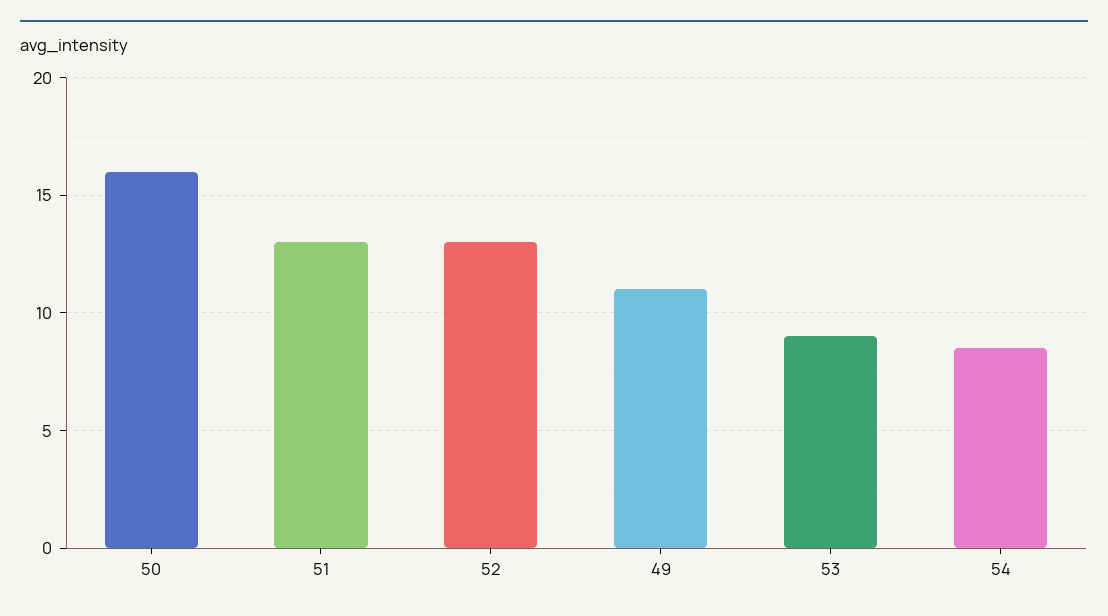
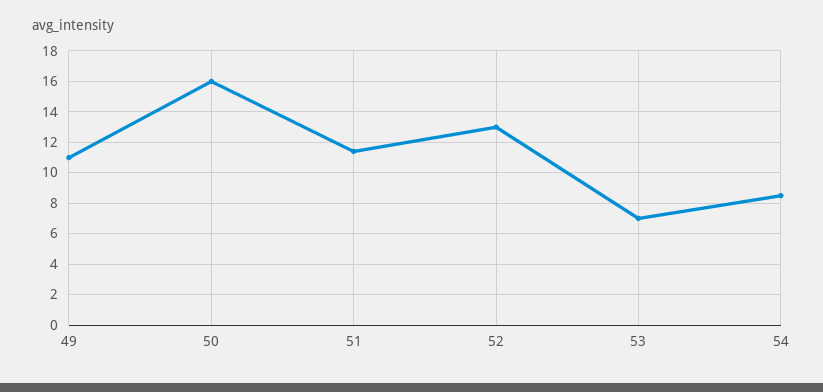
51: 13 -> 11.5
53: 9 -> 7

